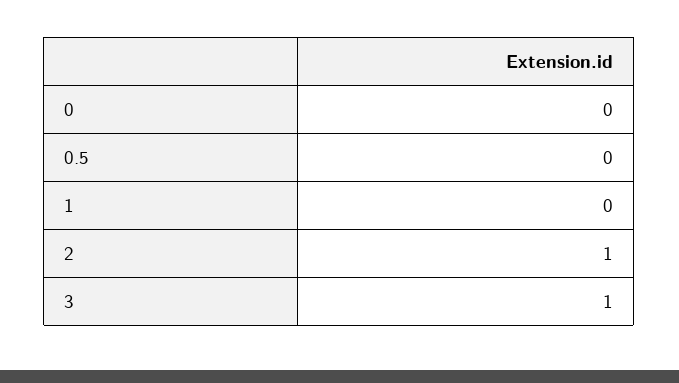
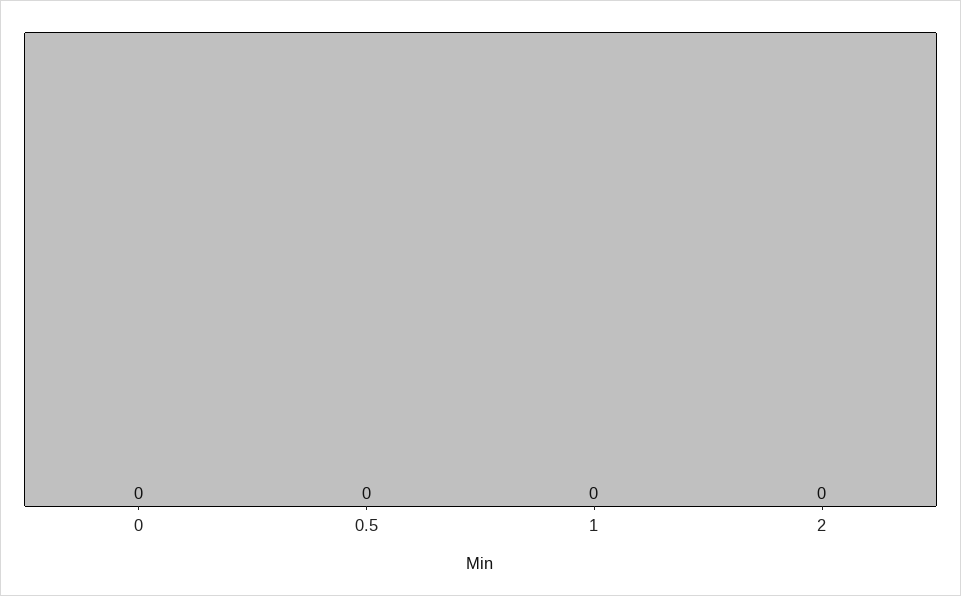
2: 1 -> 0
3: 1 -> none

